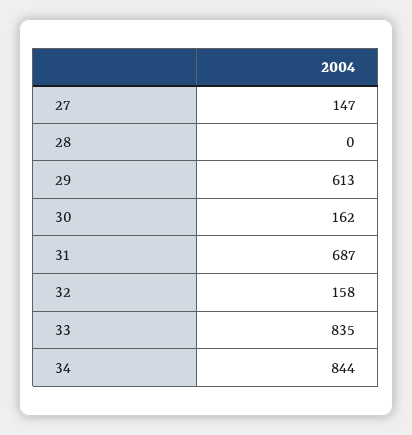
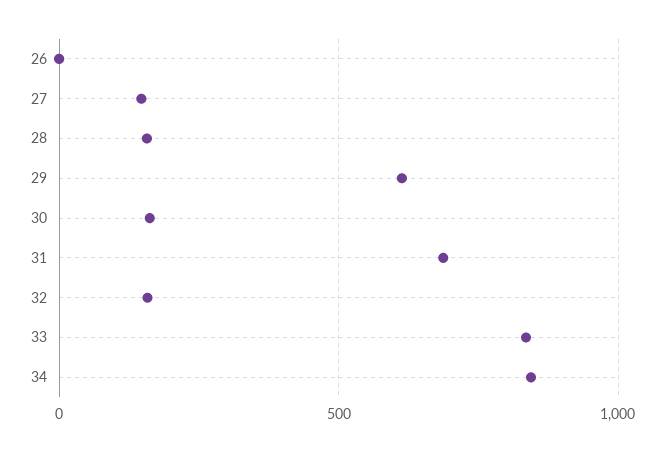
28: 0 -> 150
26: none -> 0

